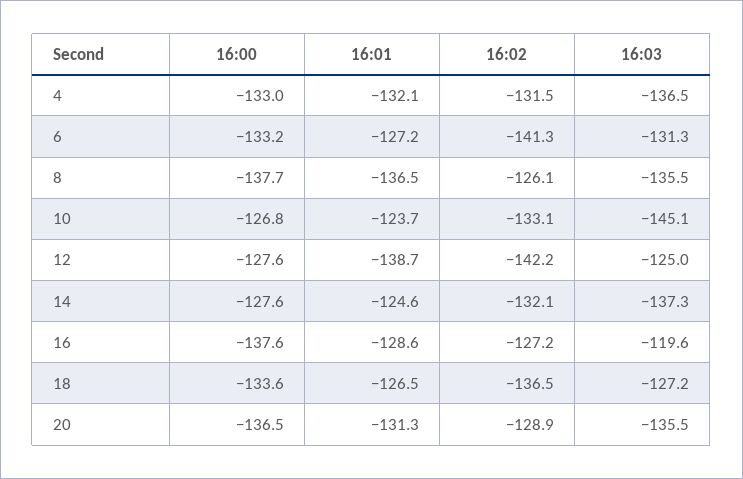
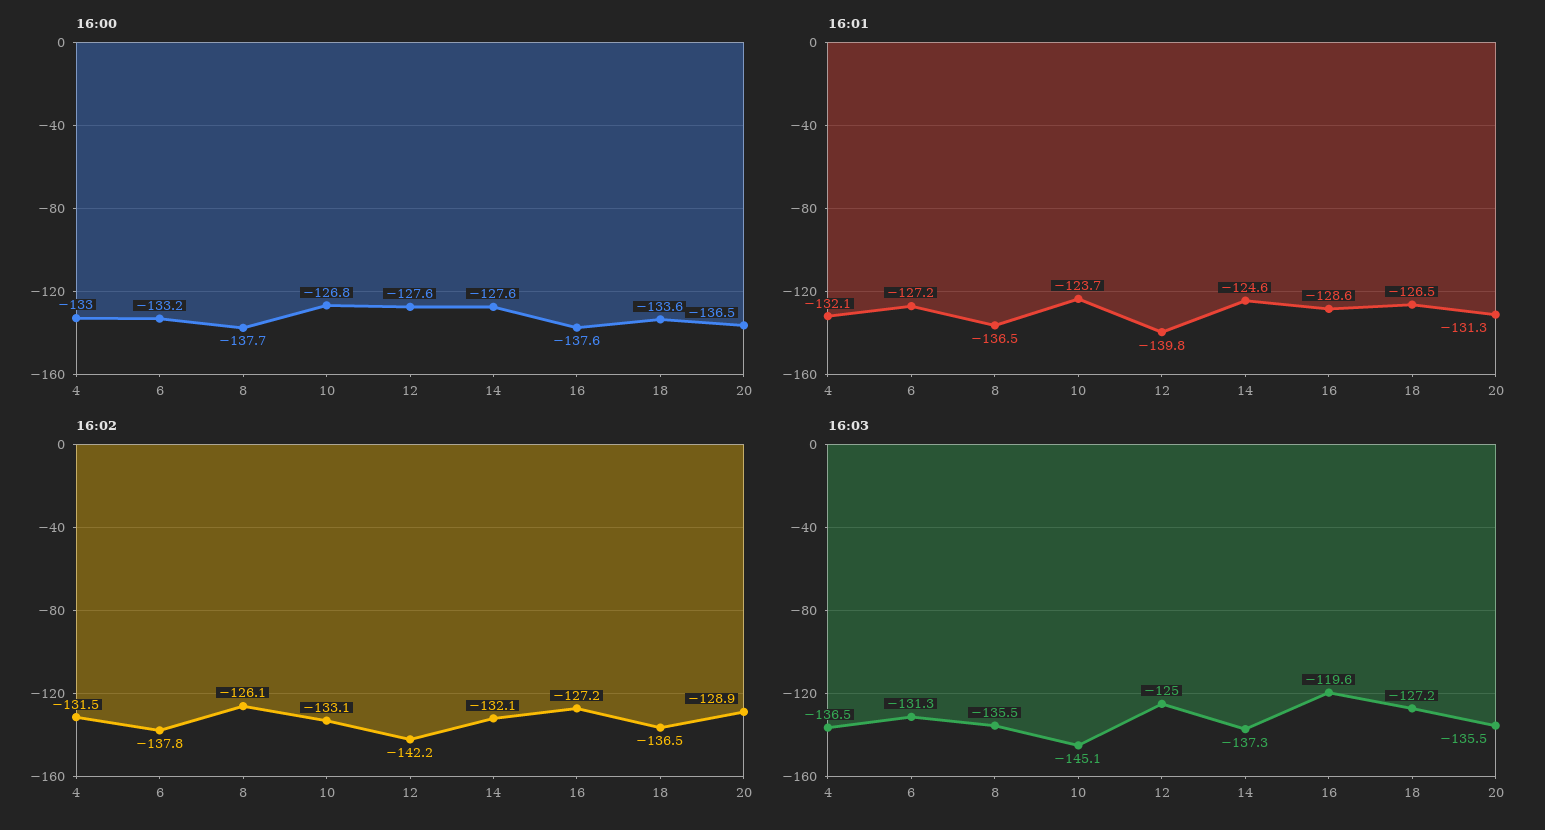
16:02, 6: -141.3 -> -137.8
16:01, 12: -138.7 -> -139.8

